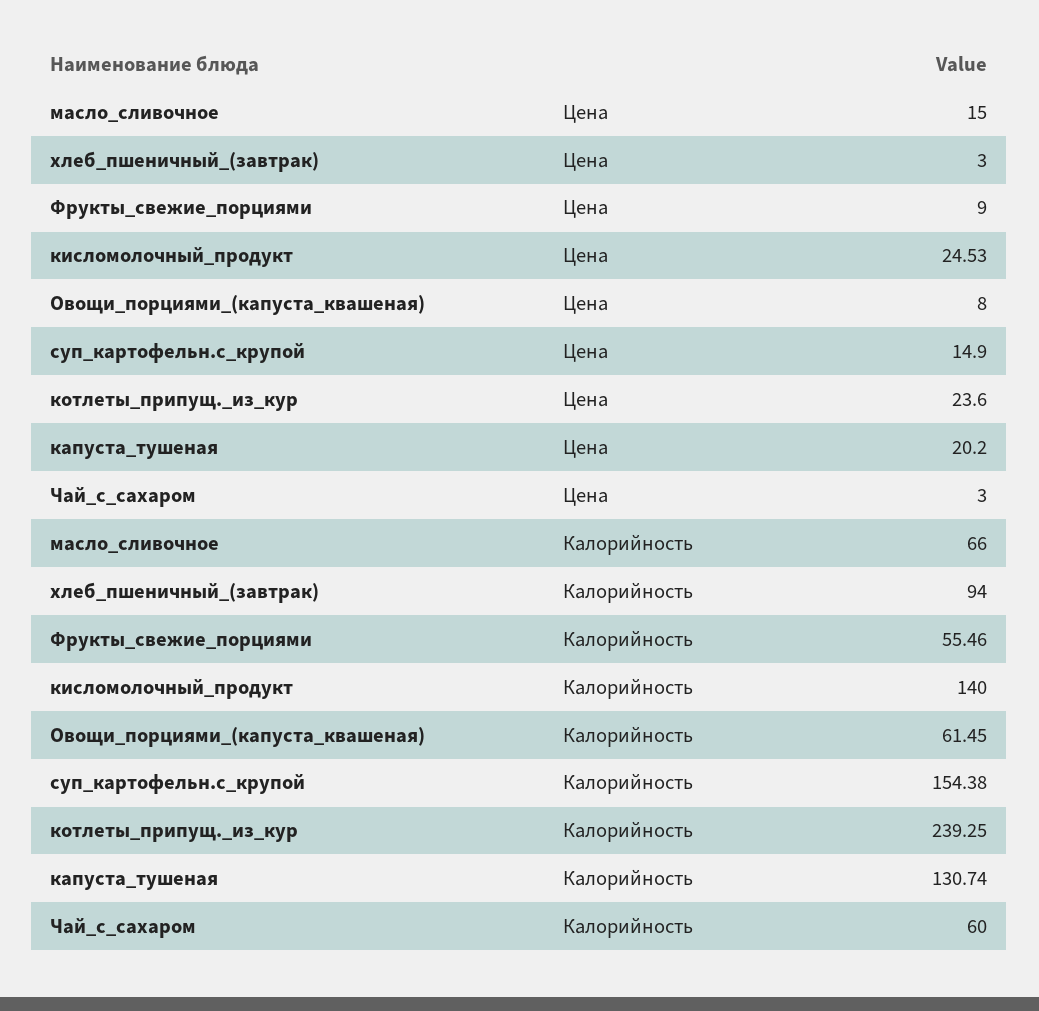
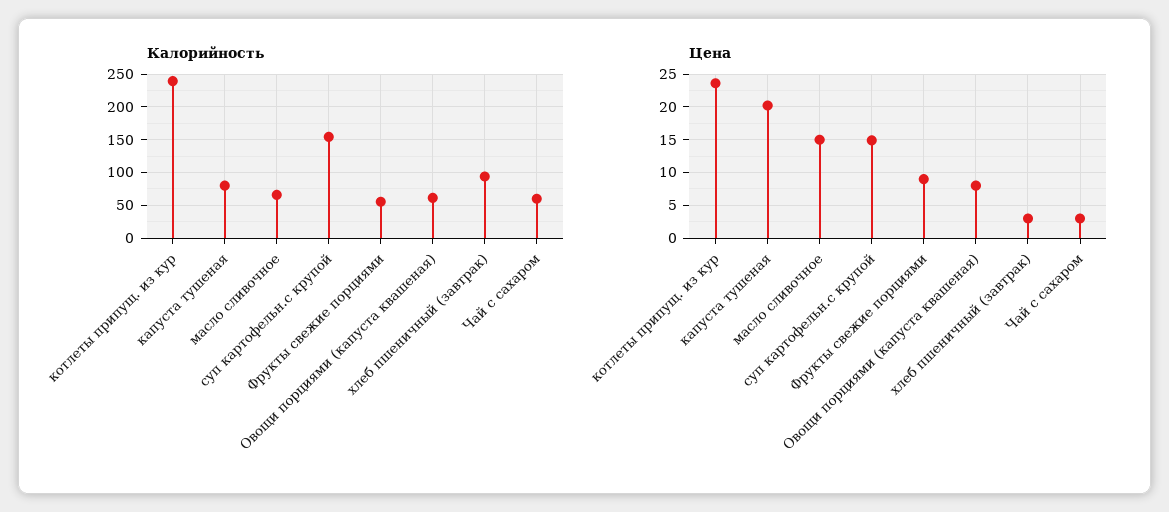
Цена, кисломолочный_продукт: 24.53 -> none
Калорийность, кисломолочный_продукт: 140 -> none
Калорийность, капуста_тушеная: 130.74 -> 80

